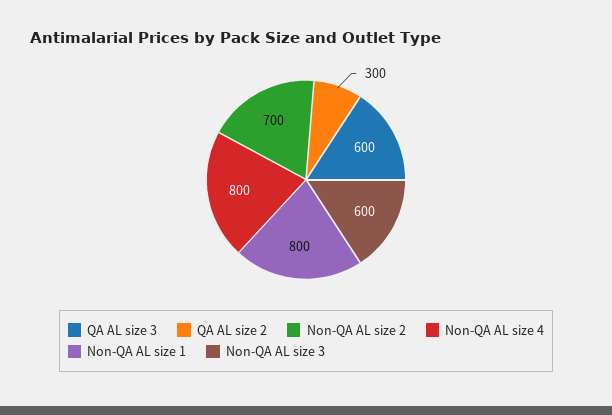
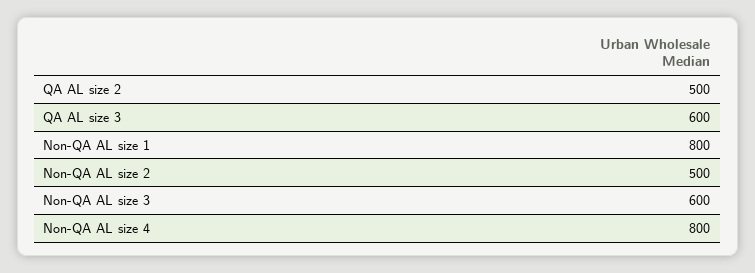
QA AL size 2: 300 -> 500
Non-QA AL size 2: 700 -> 500

